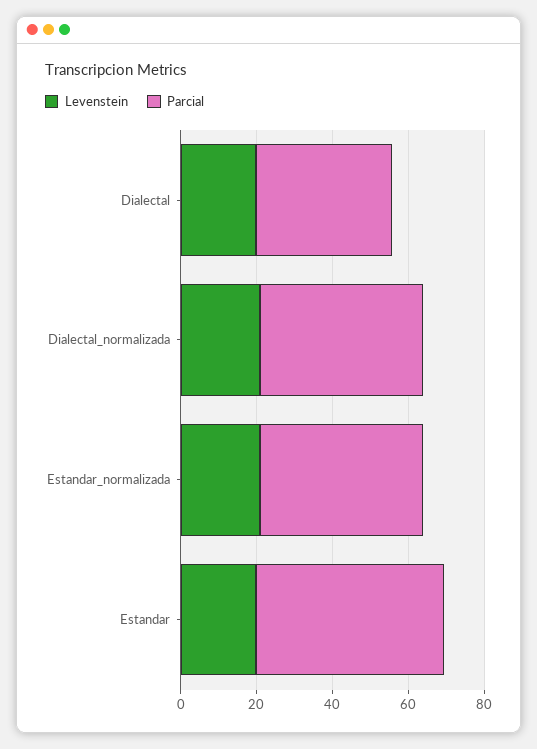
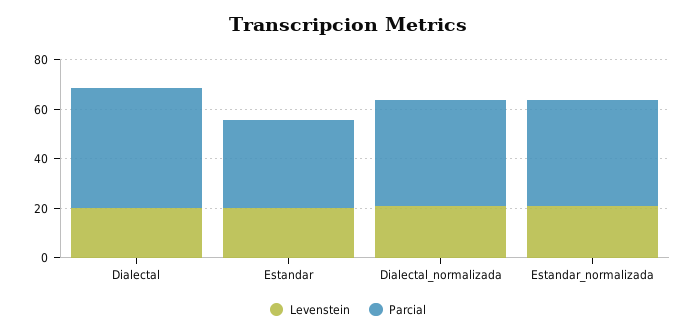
Parcial, Dialectal: 35 -> 50
Parcial, Estandar: 50 -> 35

